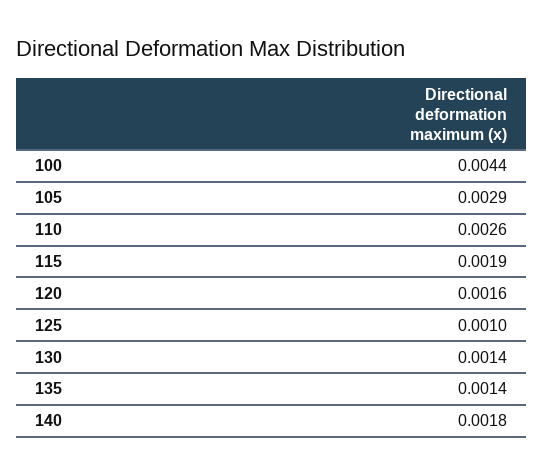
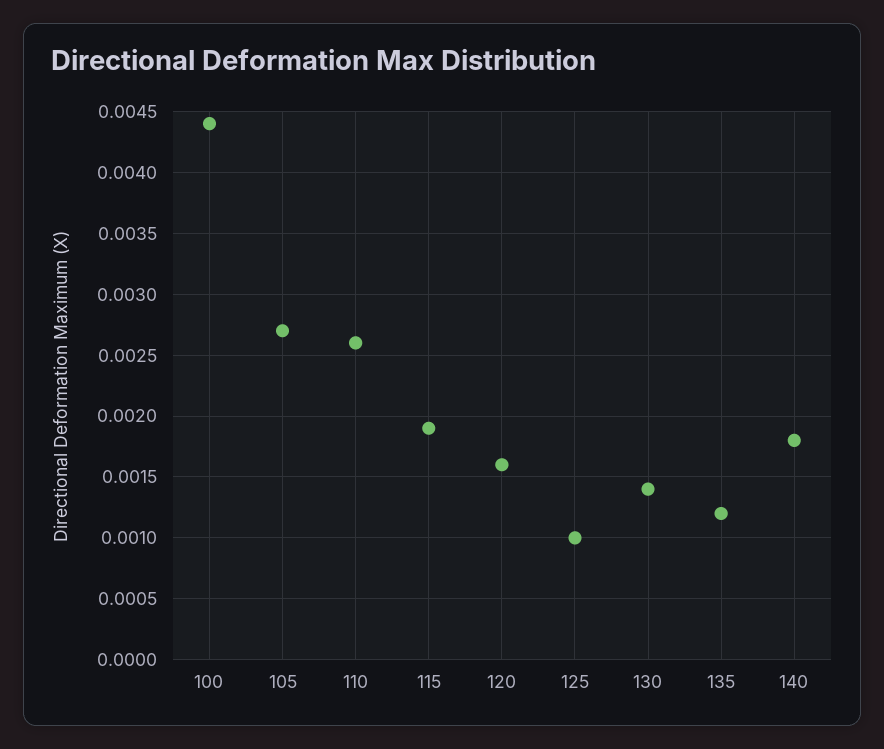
105: 0.0029 -> 0.0027
135: 0.0014 -> 0.0012

